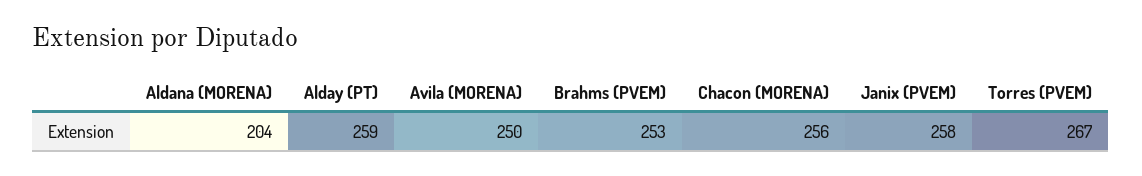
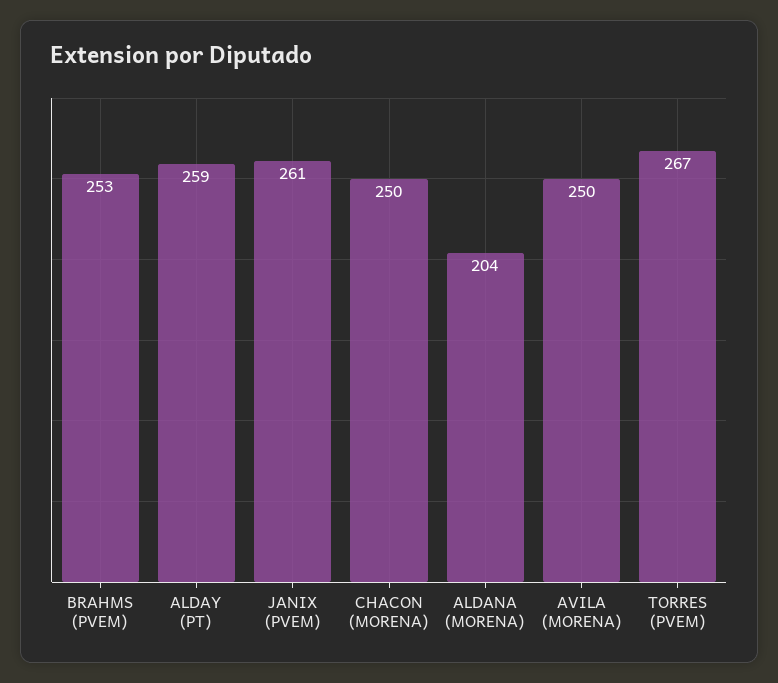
Chacon (MORENA): 256 -> 250
Janix (PVEM): 258 -> 261

